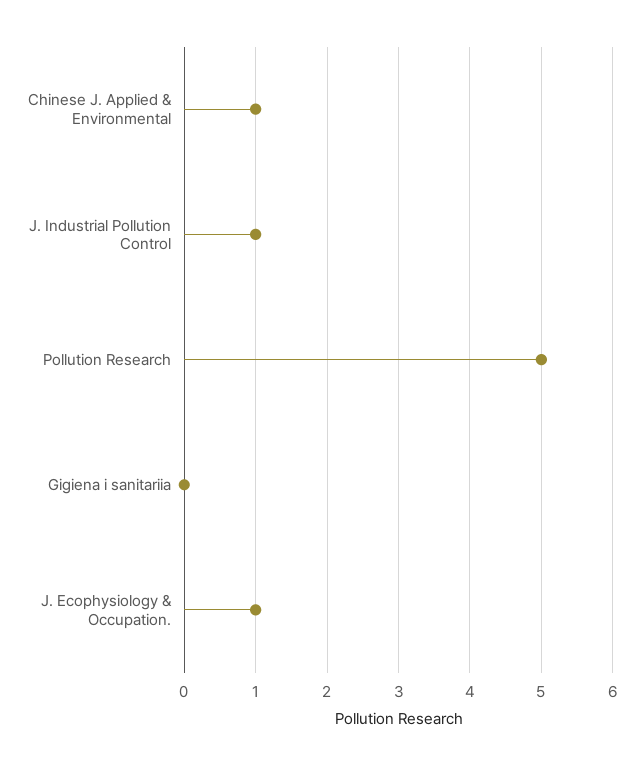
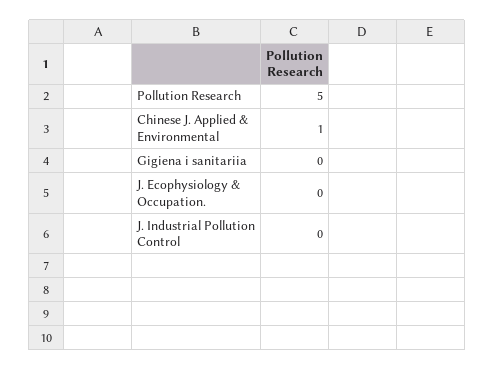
J. Industrial Pollution Control: 1 -> 0
J. Ecophysiology & Occupation.: 1 -> 0

